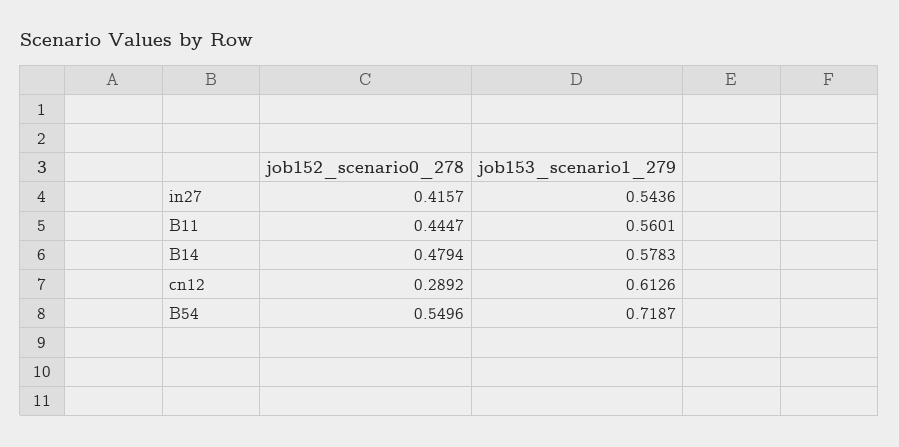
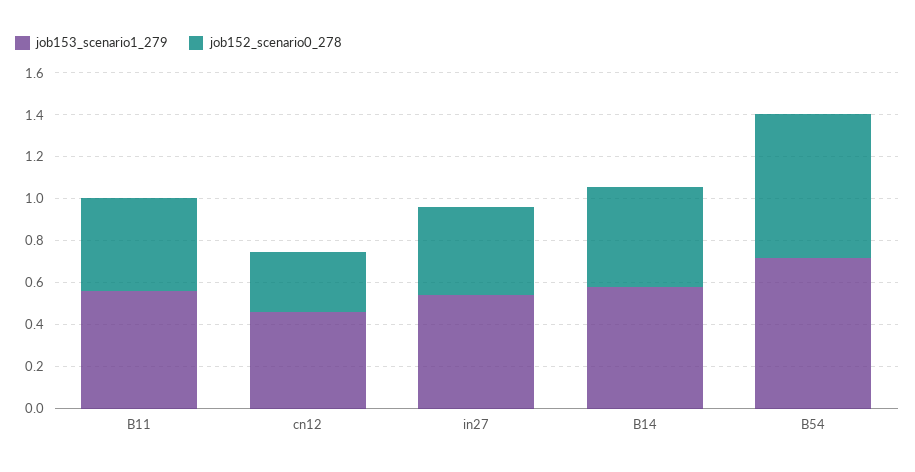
job153_scenario1_279, cn12: 0.6126 -> 0.45
job152_scenario0_278, B54: 0.5496 -> 0.7

